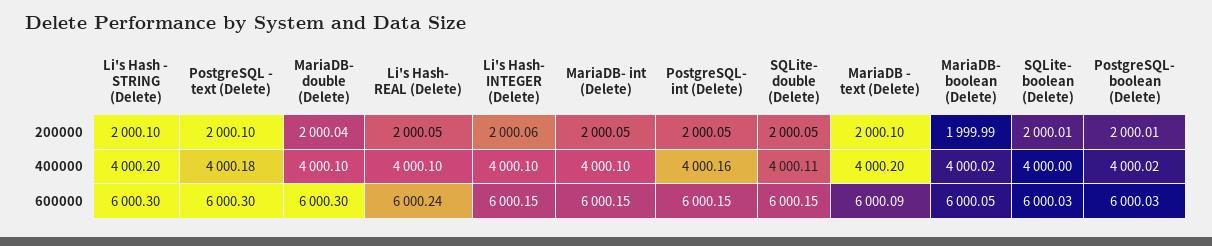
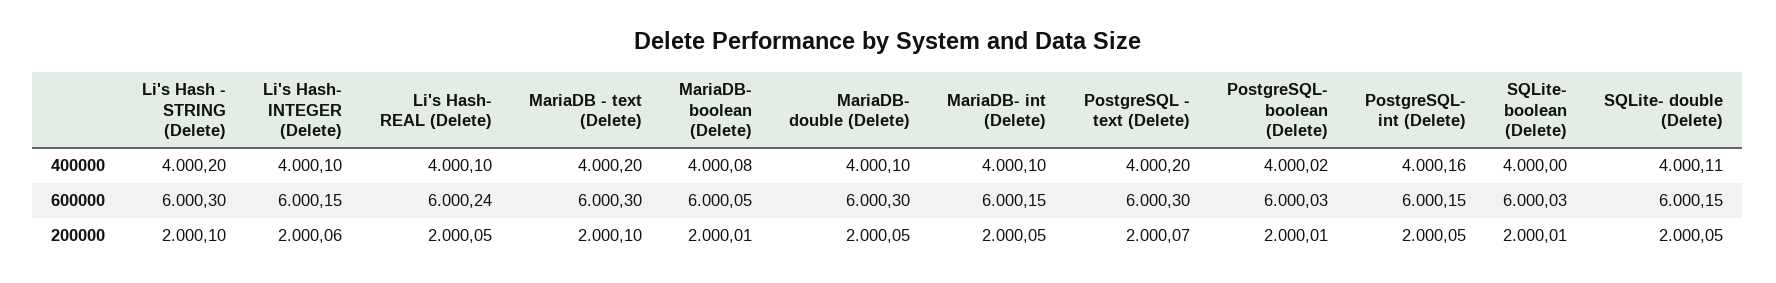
PostgreSQL - text (Delete), 200000: 2000.1 -> 2000.07
MariaDB- double (Delete), 200000: 2000.04 -> 2000.05
MariaDB- boolean (Delete), 200000: 1999.99 -> 2000.01
PostgreSQL - text (Delete), 400000: 4000.18 -> 4000.2
MariaDB- boolean (Delete), 400000: 4000.02 -> 4000.08
MariaDB - text (Delete), 600000: 6000.09 -> 6000.3

